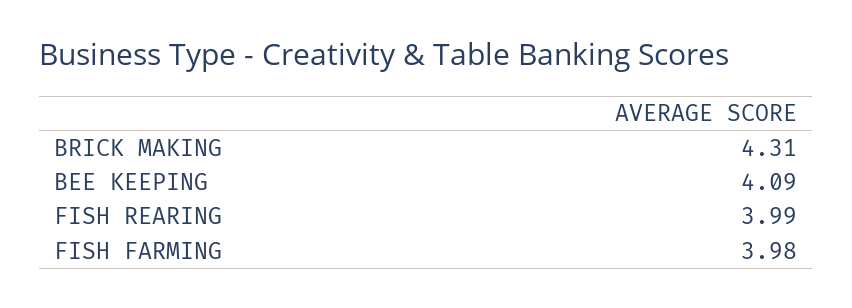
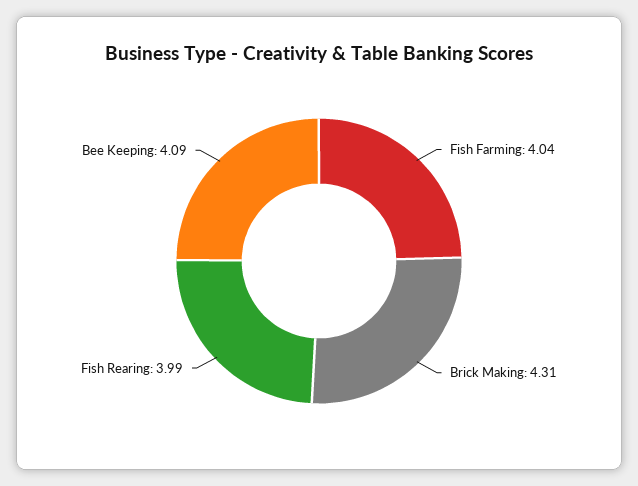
FISH FARMING: 3.98 -> 4.04

